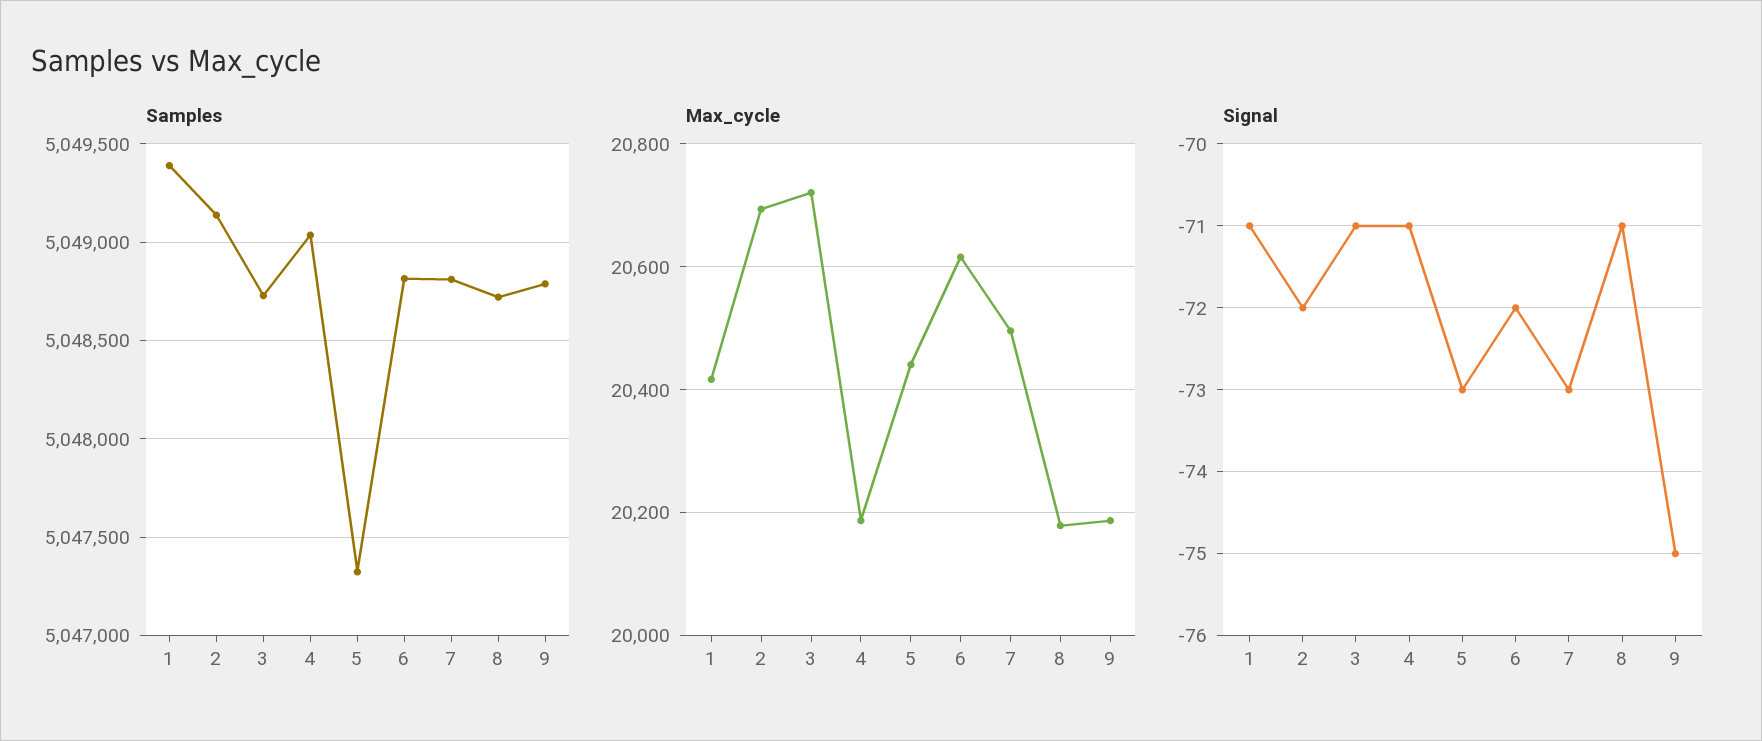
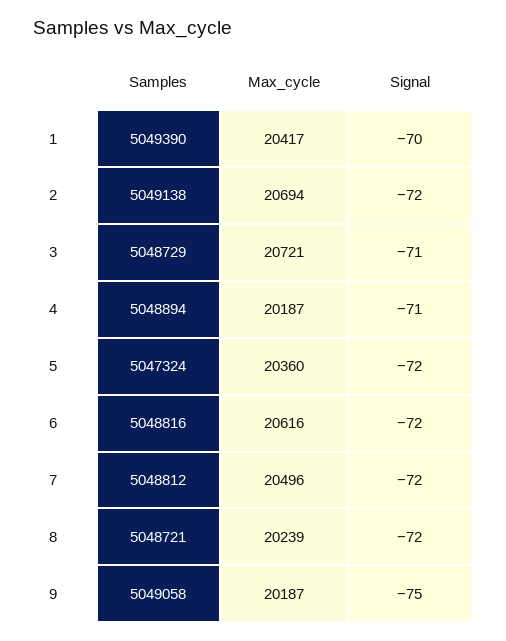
Samples, 4: 5049050 -> 5048894
Samples, 9: 5048800 -> 5049058
Max_cycle, 5: 20440 -> 20360
Max_cycle, 8: 20180 -> 20239
Signal, 1: -71 -> -70
Signal, 5: -73 -> -72
Signal, 7: -73 -> -72
Signal, 8: -71 -> -72

